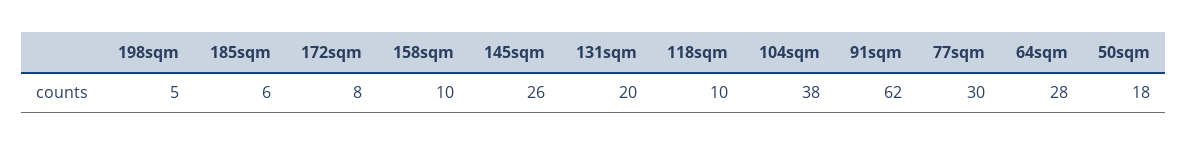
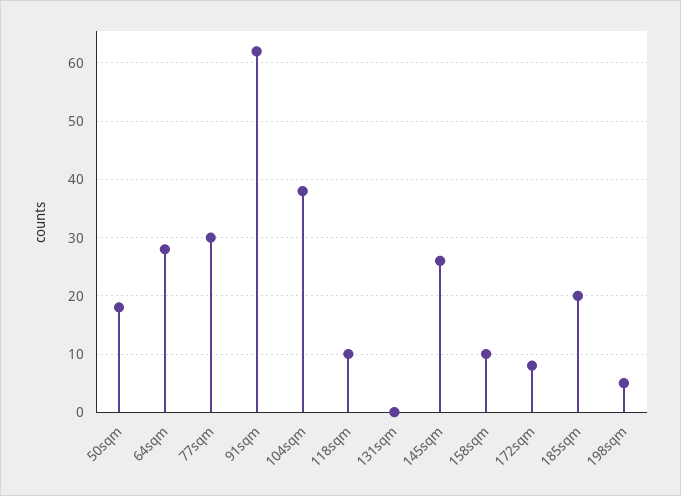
185sqm: 6 -> 20
131sqm: 20 -> 0

